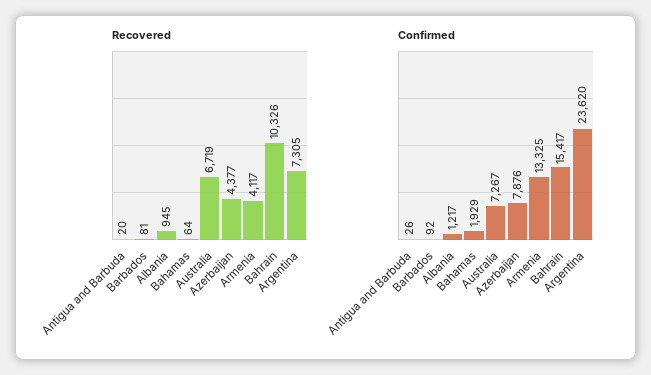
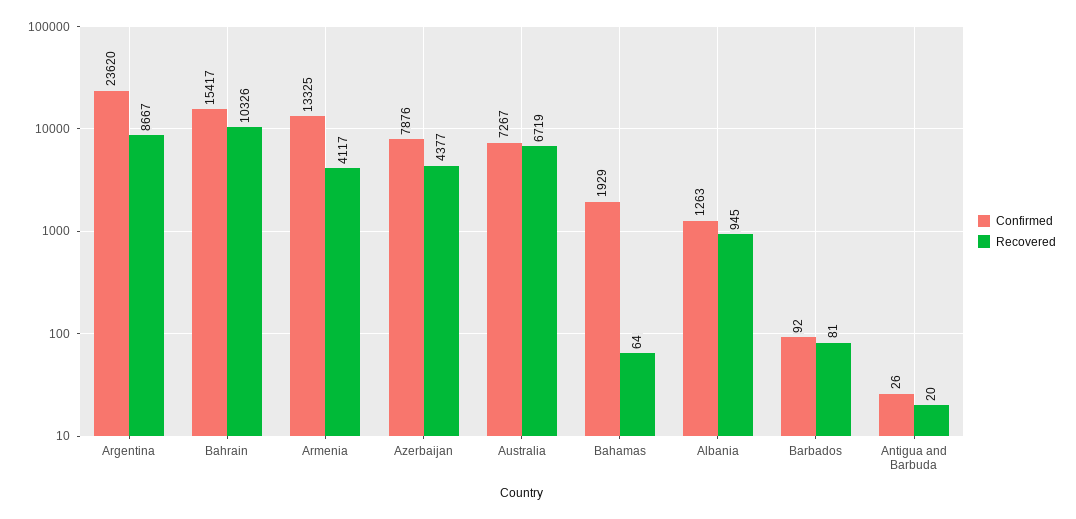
Recovered, Argentina: 7305 -> 8667
Confirmed, Albania: 1217 -> 1263

